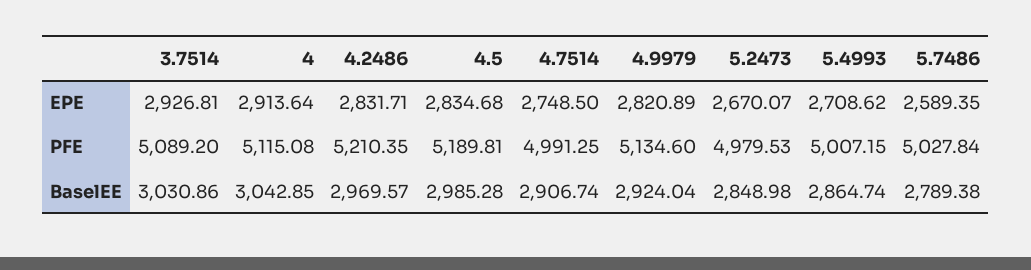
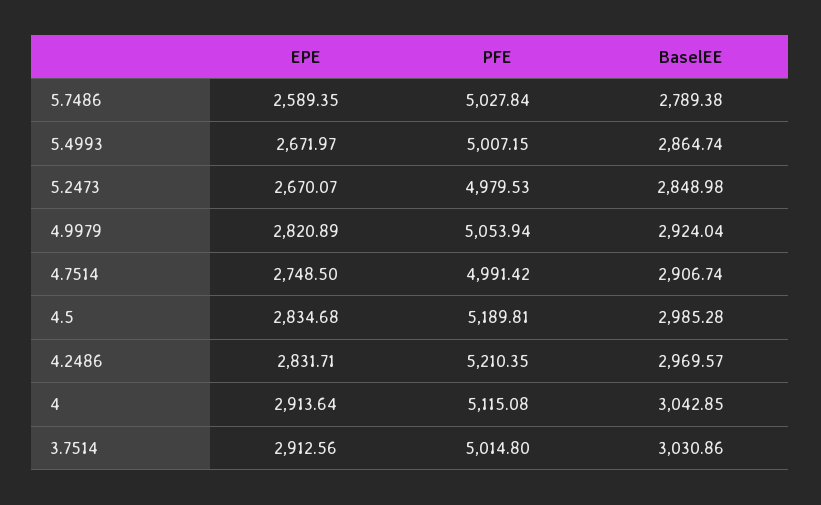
3.7514, EPE: 2926.81 -> 2912.56
5.4993, EPE: 2708.62 -> 2671.97
3.7514, PFE: 5089.2 -> 5014.8
4.7514, PFE: 4991.25 -> 4991.42
4.9979, PFE: 5134.6 -> 5053.94

